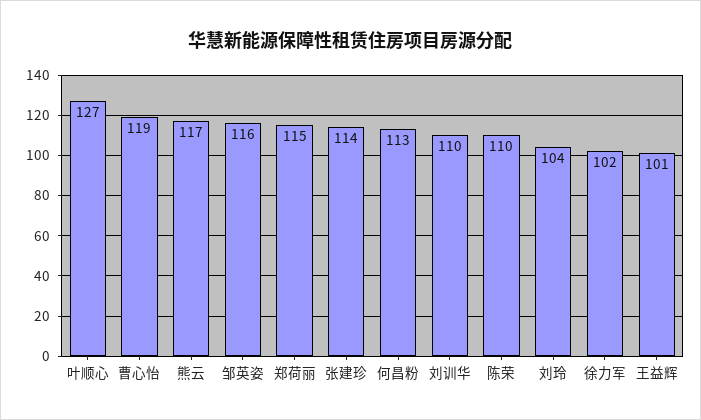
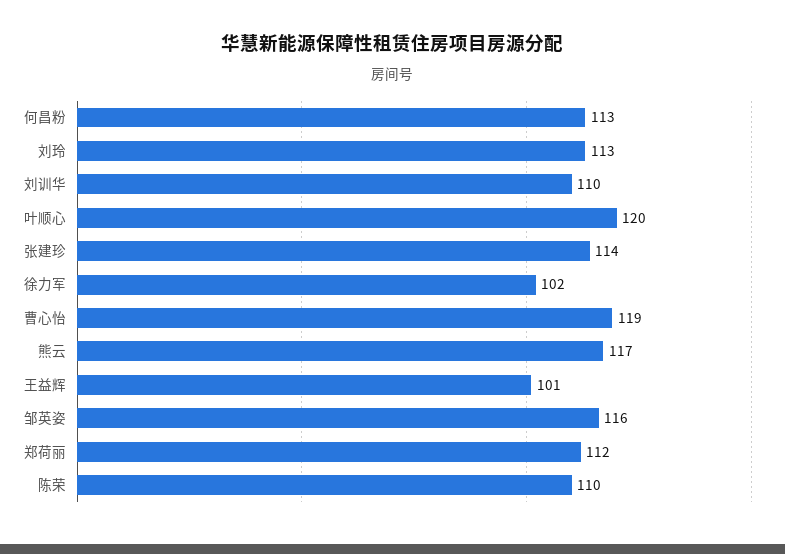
叶顺心: 127 -> 120
郑荷丽: 115 -> 112
刘玲: 104 -> 113

